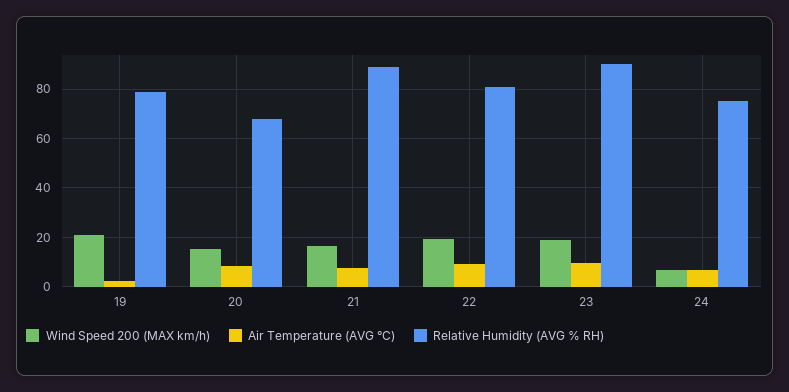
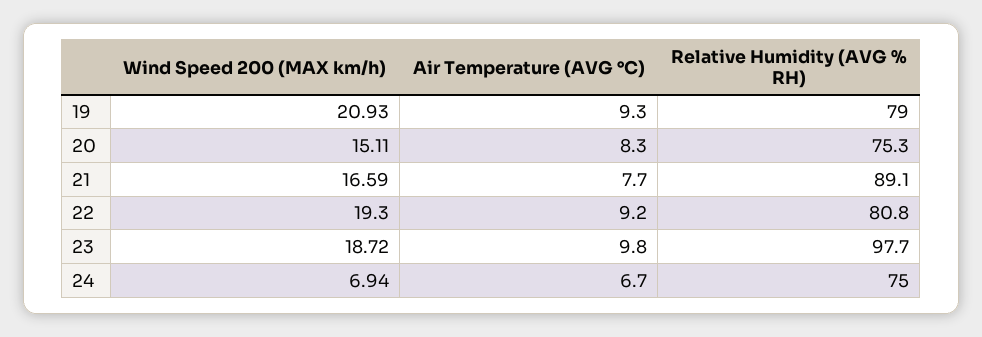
Air Temperature (AVG °C), 19: 2.5 -> 9.3
Relative Humidity (AVG % RH), 20: 67.5 -> 75.3
Relative Humidity (AVG % RH), 23: 90 -> 97.7

